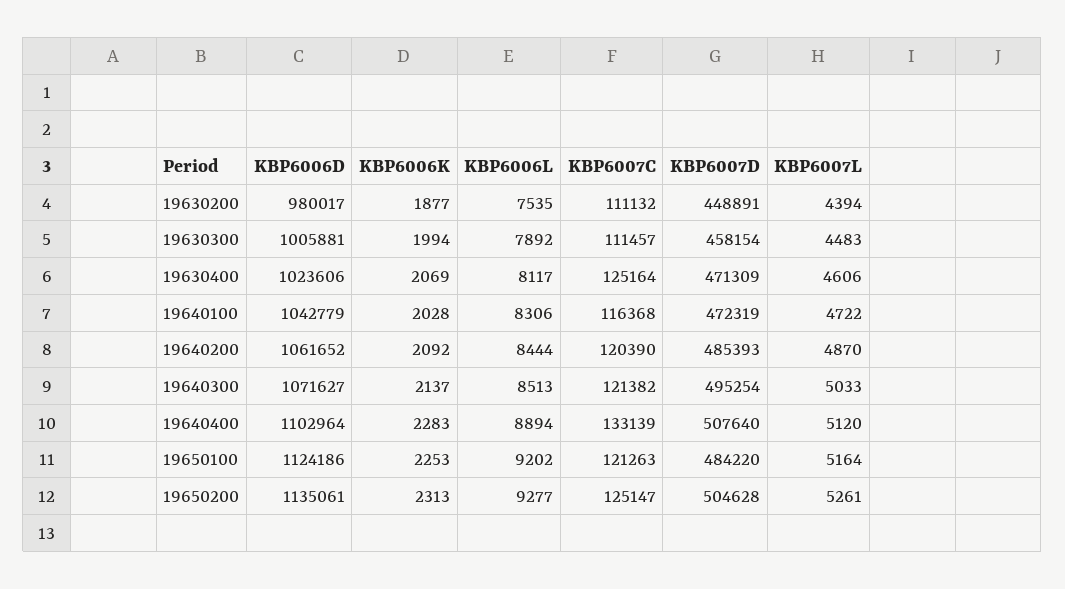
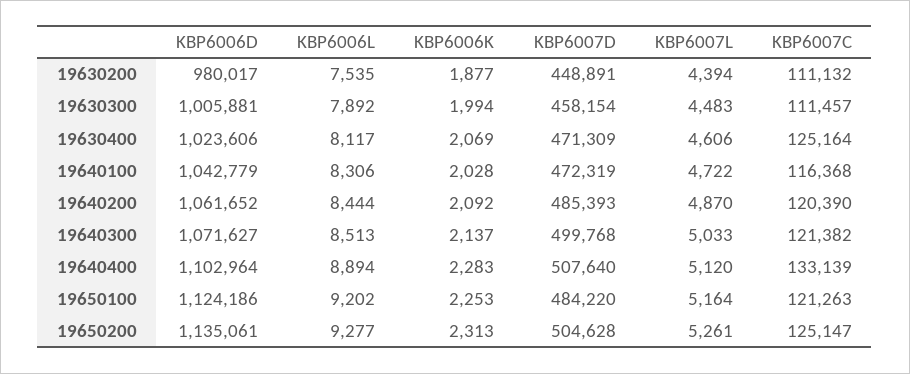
KBP6007D, 19640300: 495254 -> 499768

